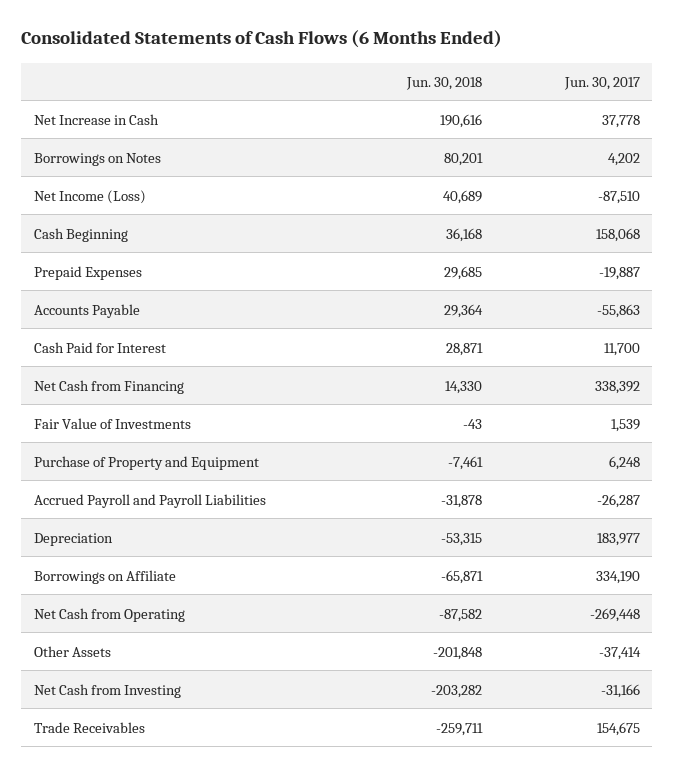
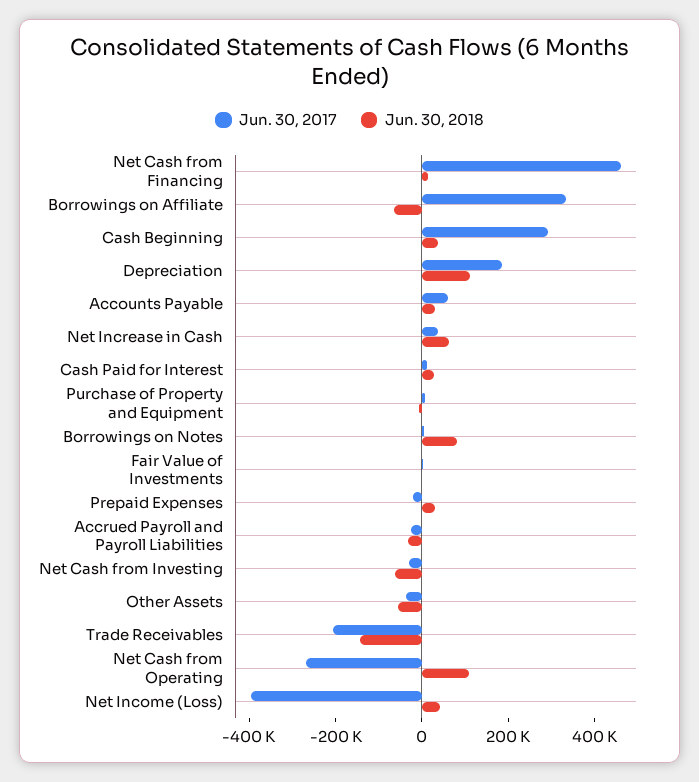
Jun. 30, 2018, Net Increase in Cash: 190616 -> 50000
Jun. 30, 2017, Net Income (Loss): -87510 -> -400000
Jun. 30, 2017, Cash Beginning: 158068 -> 300000
Jun. 30, 2017, Accounts Payable: -55863 -> 50000
Jun. 30, 2017, Net Cash from Financing: 338392 -> 450000
Jun. 30, 2018, Depreciation: -53315 -> 100000
Jun. 30, 2018, Net Cash from Operating: -87582 -> 100000
Jun. 30, 2018, Other Assets: -201848 -> -50000
Jun. 30, 2018, Net Cash from Investing: -203282 -> -50000
Jun. 30, 2018, Trade Receivables: -259711 -> -150000
Jun. 30, 2017, Trade Receivables: 154675 -> -200000

